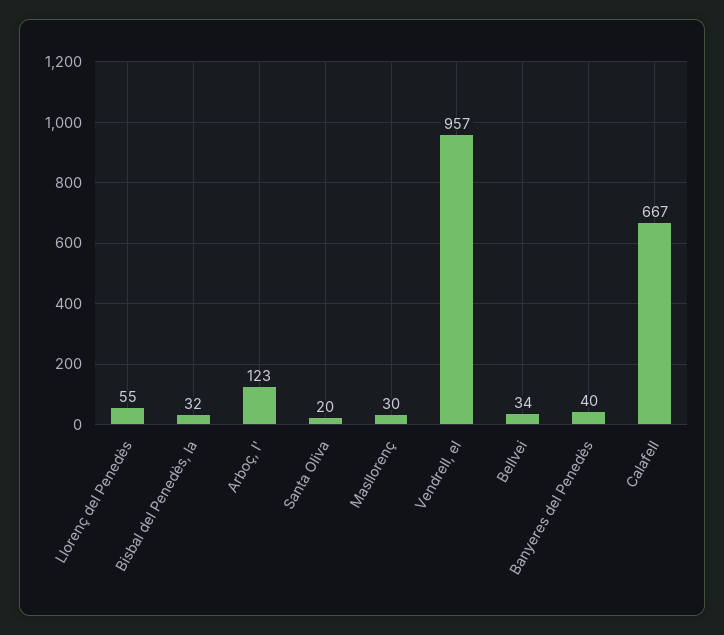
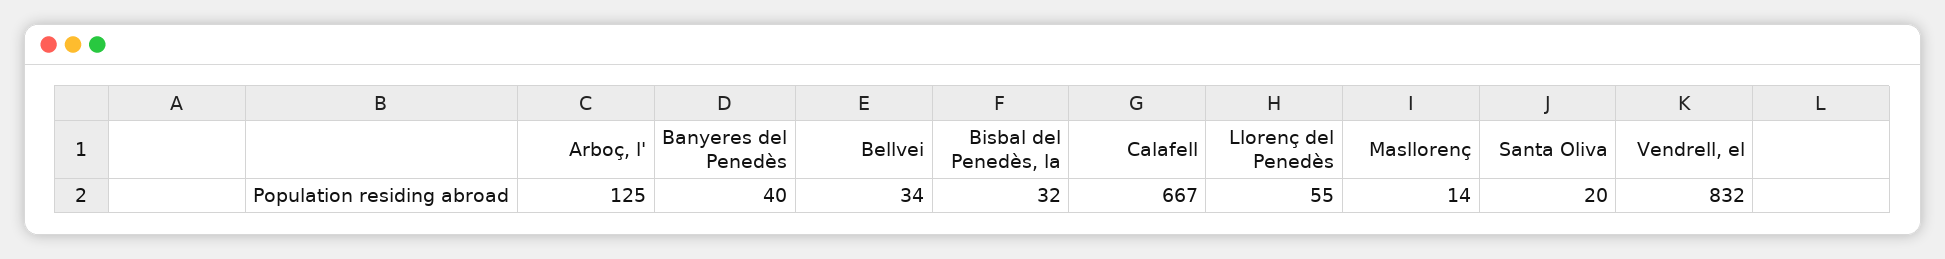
Arboç, l': 123 -> 125
Masllorenç: 30 -> 14
Vendrell, el: 957 -> 832

